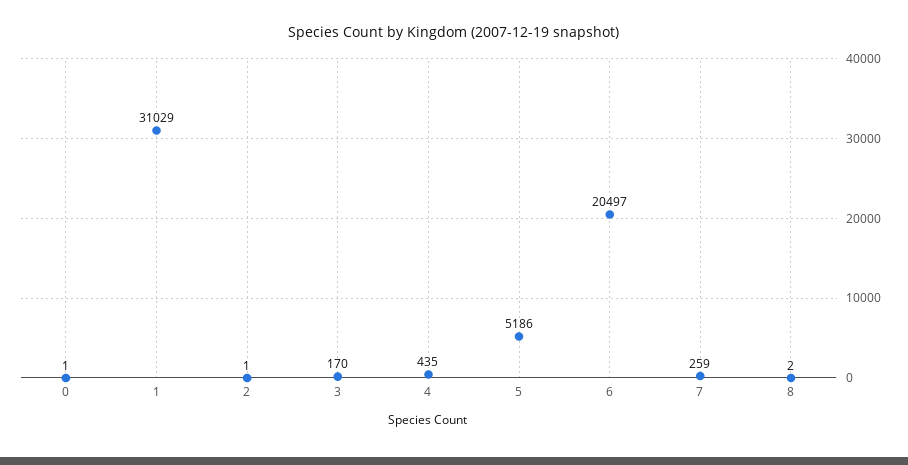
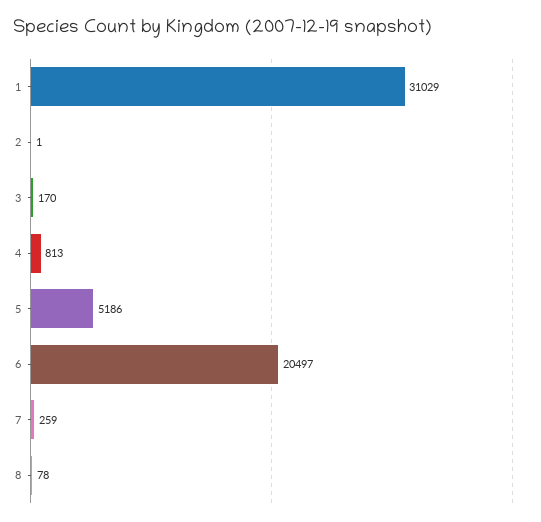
0: 1 -> none
4: 435 -> 813
8: 2 -> 78

